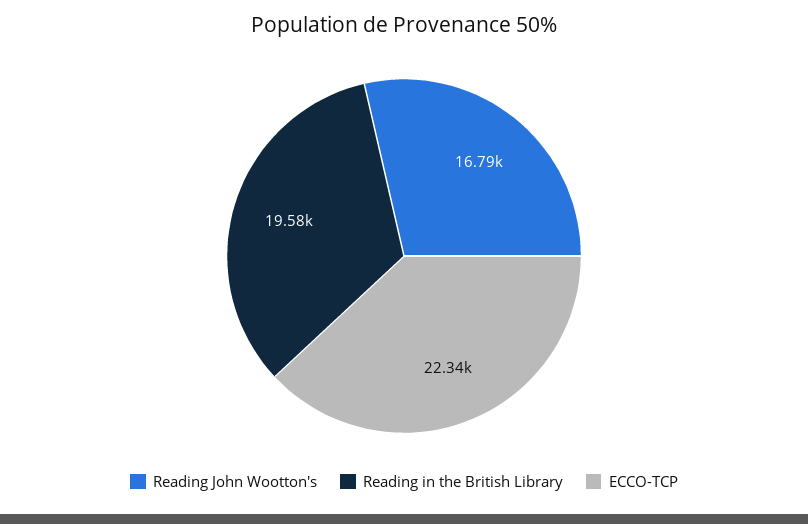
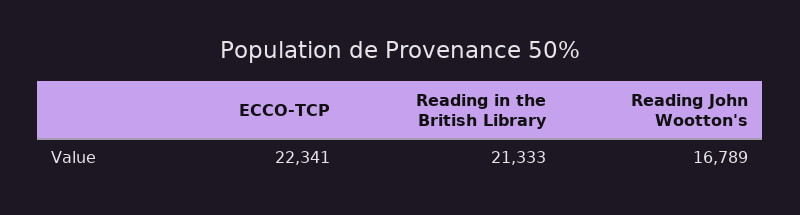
Reading in the British Library: 19580 -> 21333

